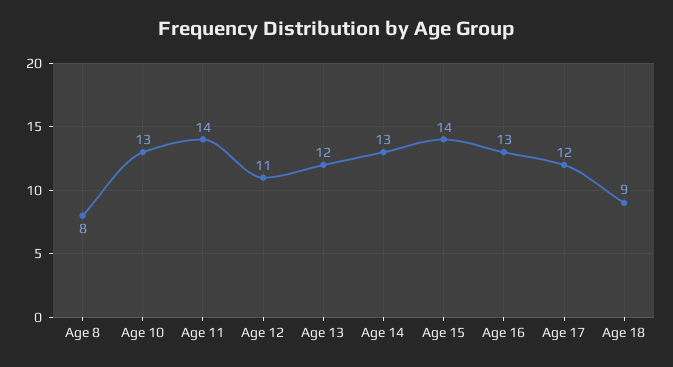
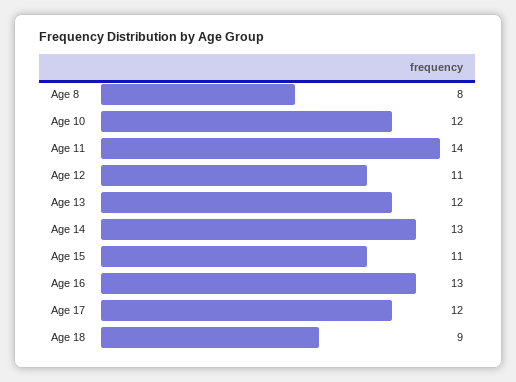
Age 10: 13 -> 12
Age 15: 14 -> 11

